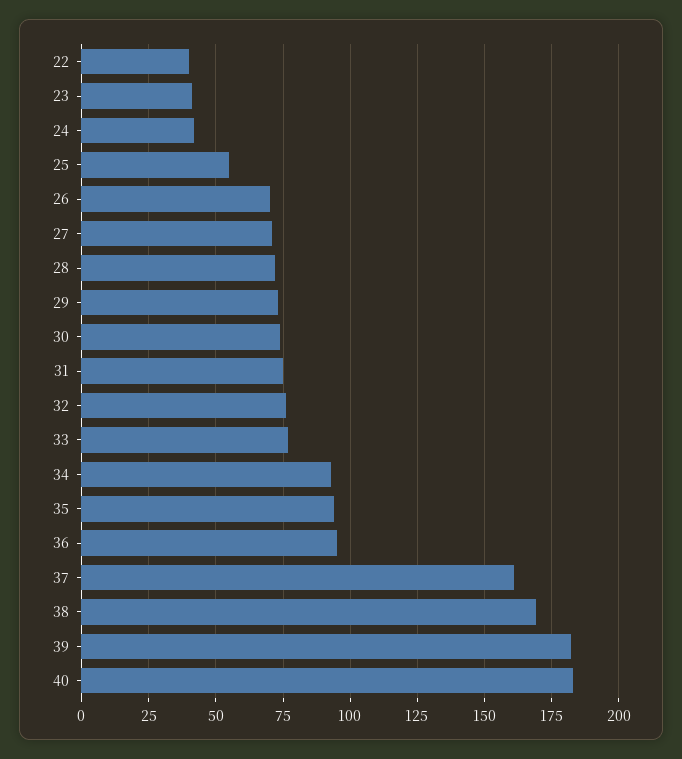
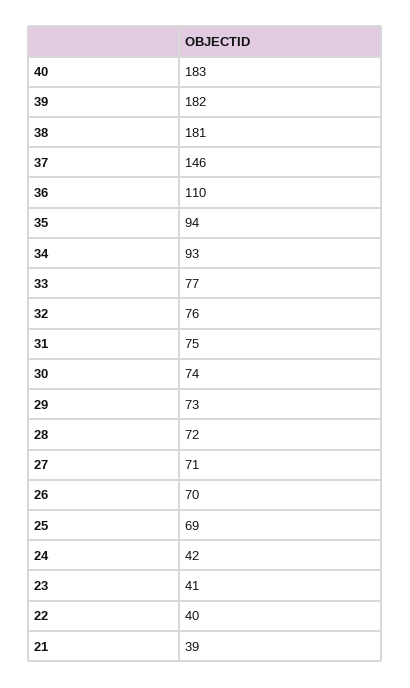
25: 55 -> 69
36: 95 -> 110
37: 160 -> 146
38: 170 -> 181
21: none -> 39

